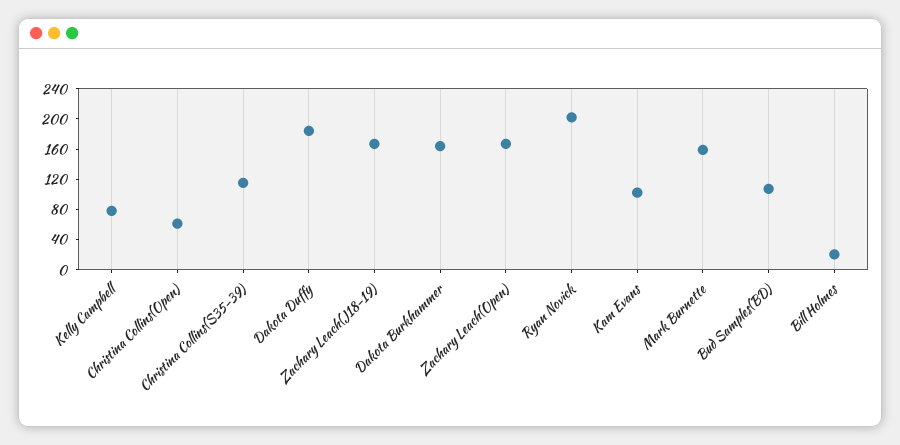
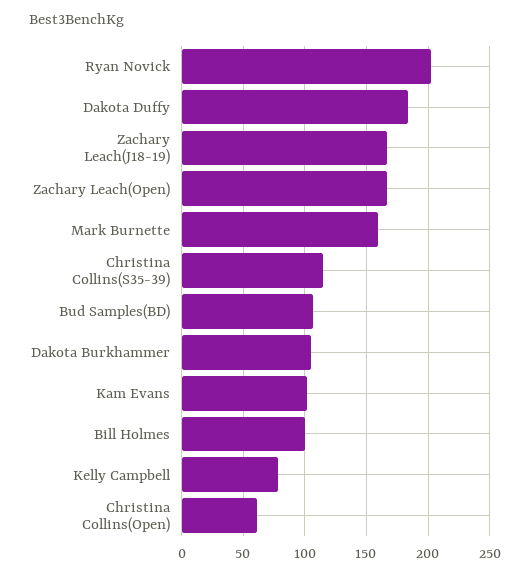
Dakota Burkhammer: 160 -> 105
Bill Holmes: 20 -> 100

